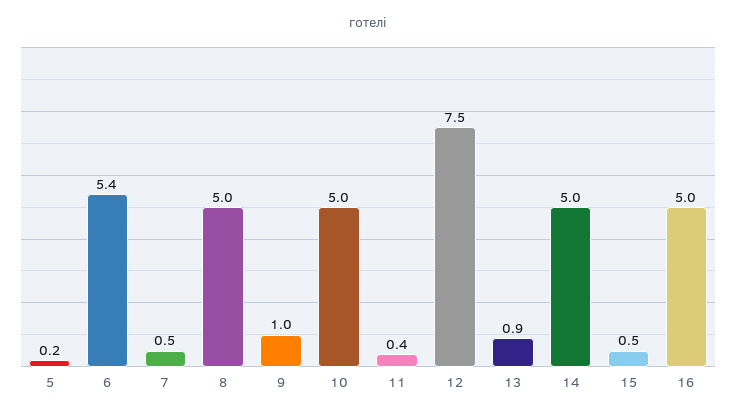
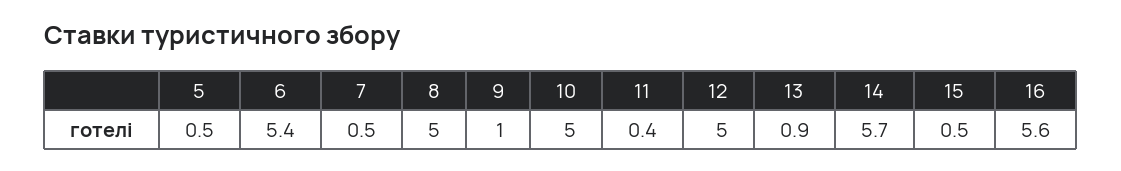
5: 0.2 -> 0.5
12: 7.5 -> 5
14: 5 -> 5.7
16: 5 -> 5.6

